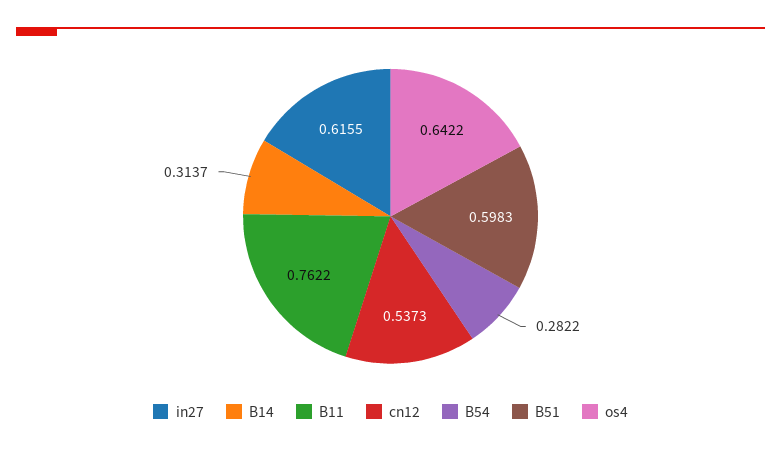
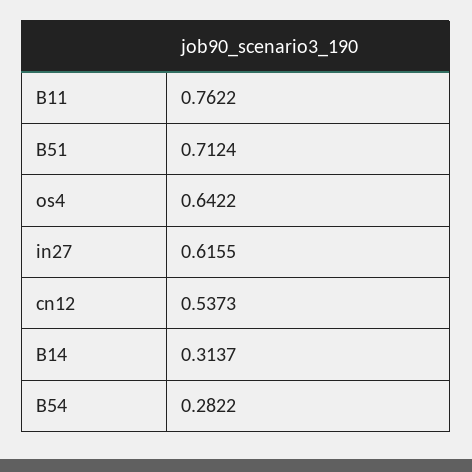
B51: 0.5983 -> 0.7124

